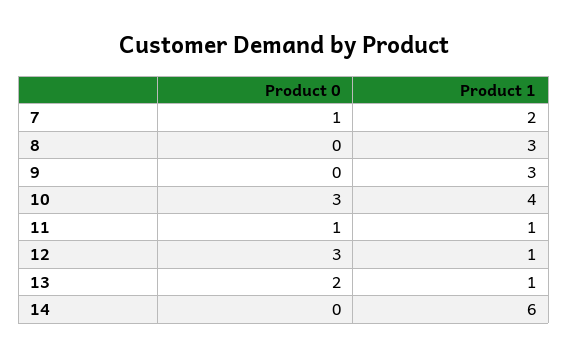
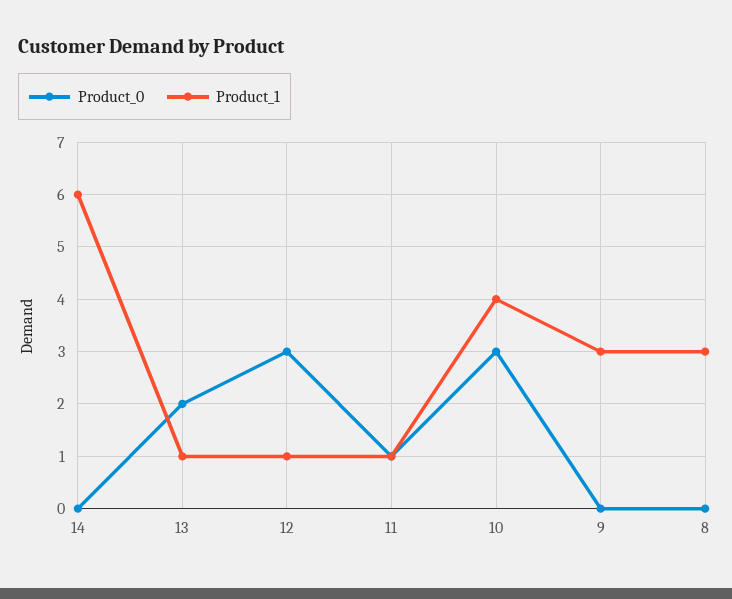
Product 0, 7: 1 -> none
Product 1, 7: 2 -> none

